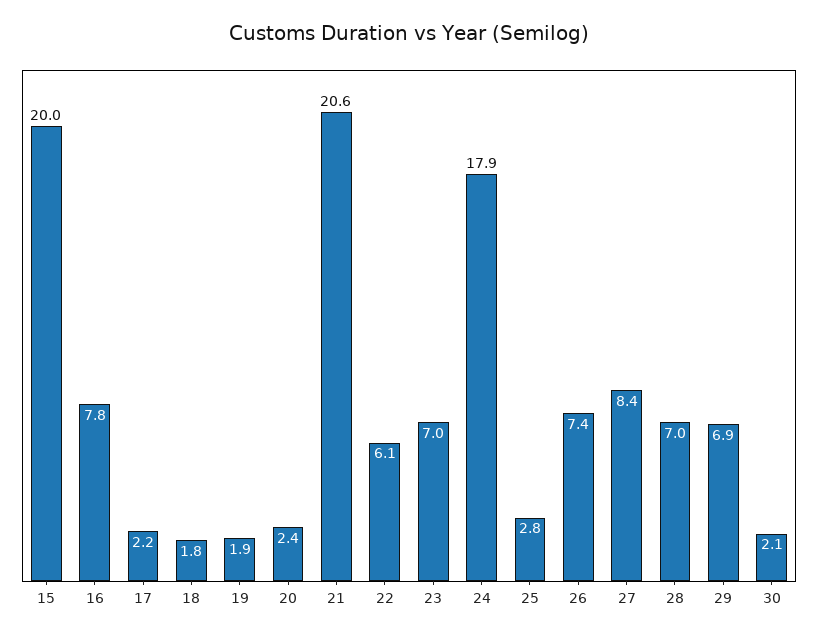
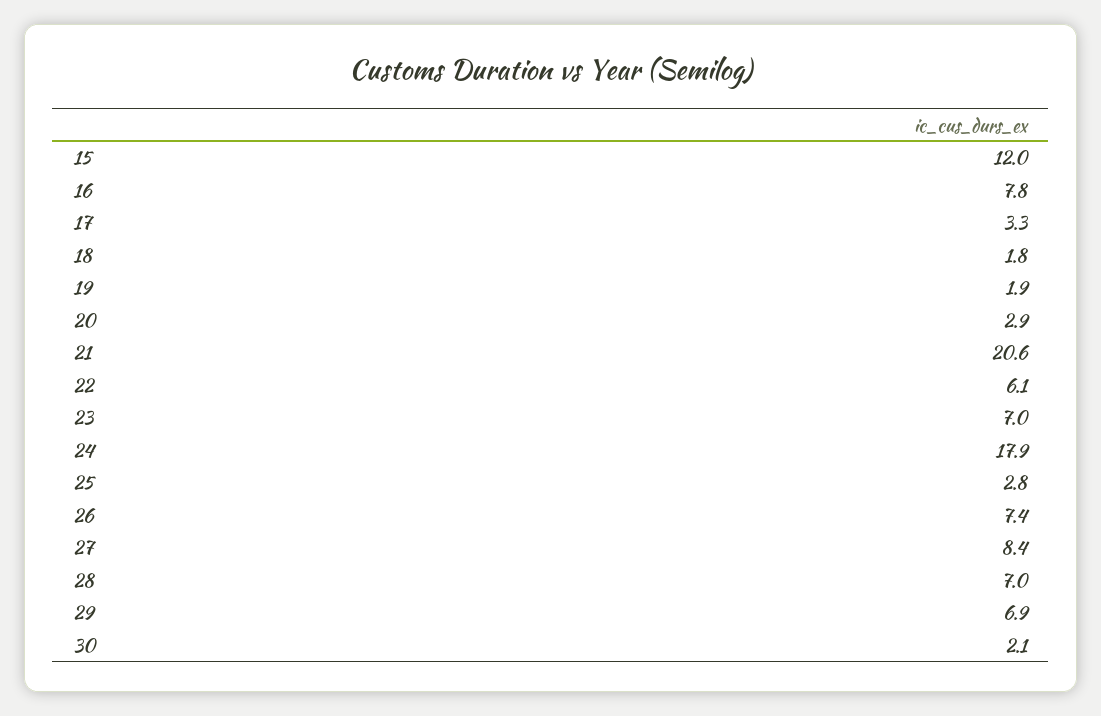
15: 20 -> 12
17: 2.2 -> 3.3
20: 2.4 -> 2.9

